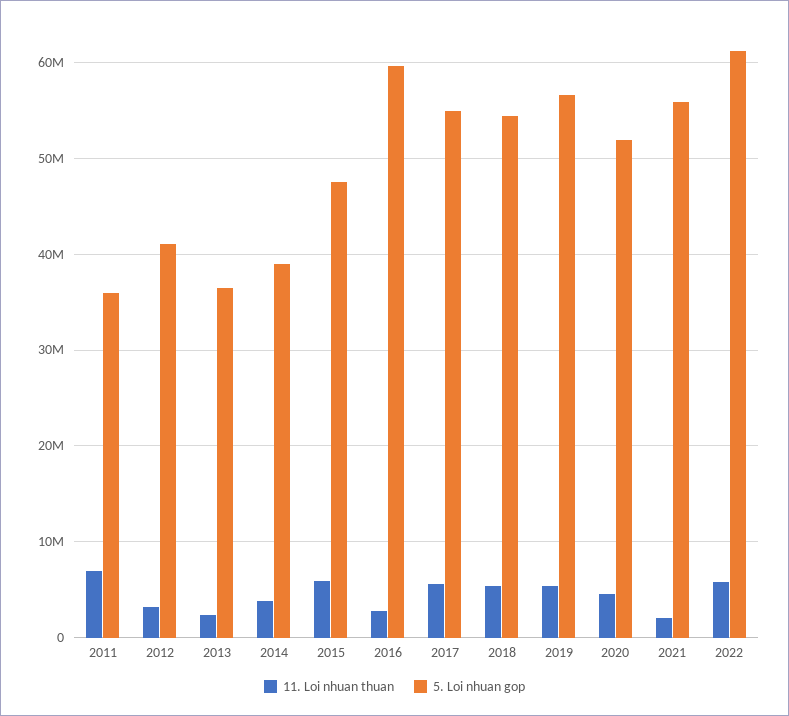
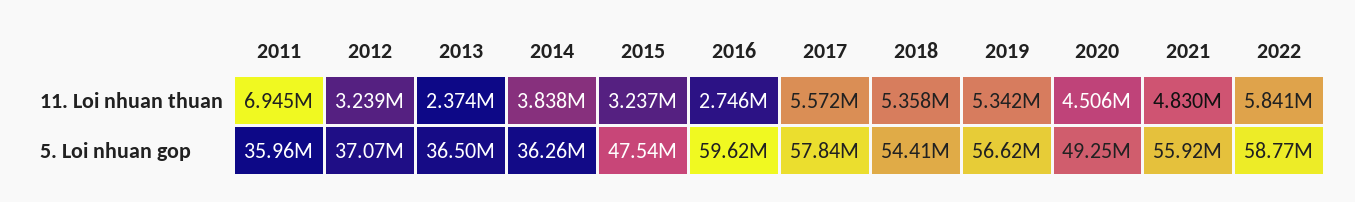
5. Loi nhuan gop, 2012: 41000000 -> 37070000
5. Loi nhuan gop, 2014: 39000000 -> 36260000
11. Loi nhuan thuan, 2015: 6000000 -> 3237000
5. Loi nhuan gop, 2017: 55000000 -> 57840000
5. Loi nhuan gop, 2020: 52000000 -> 49250000
11. Loi nhuan thuan, 2021: 2000000 -> 4830000
5. Loi nhuan gop, 2022: 61000000 -> 58770000

